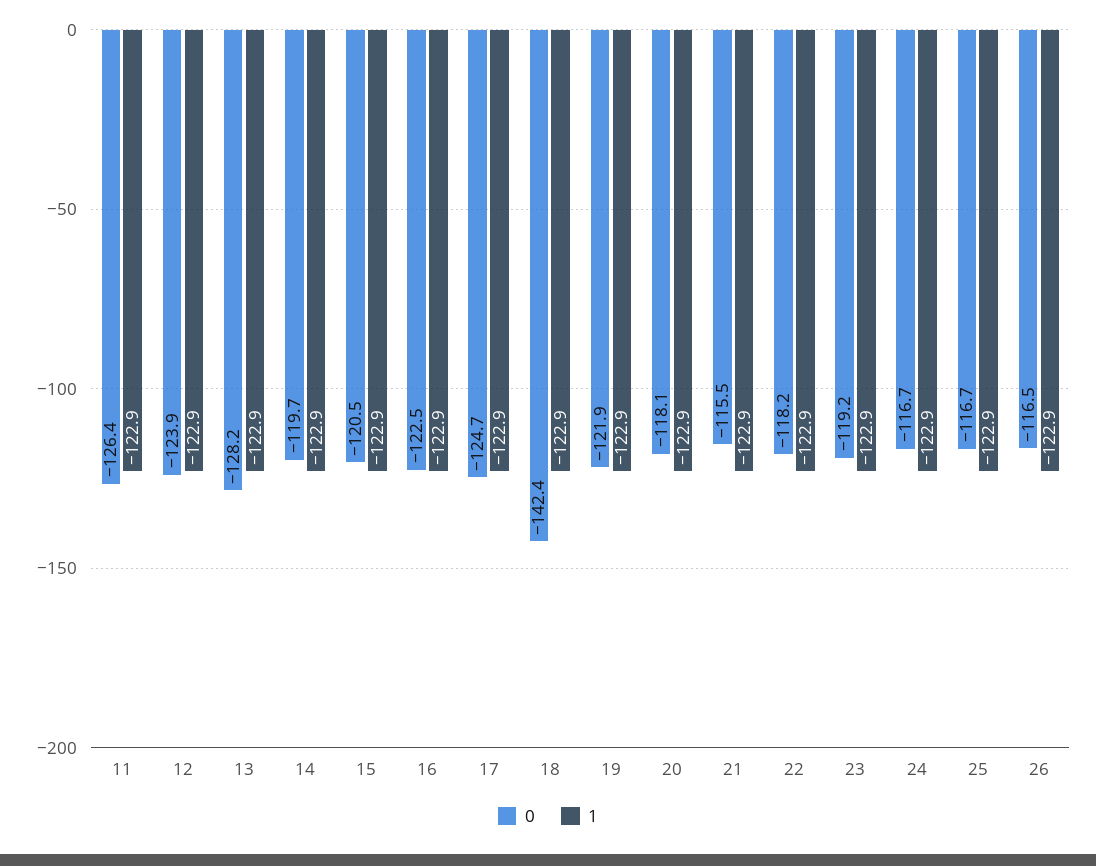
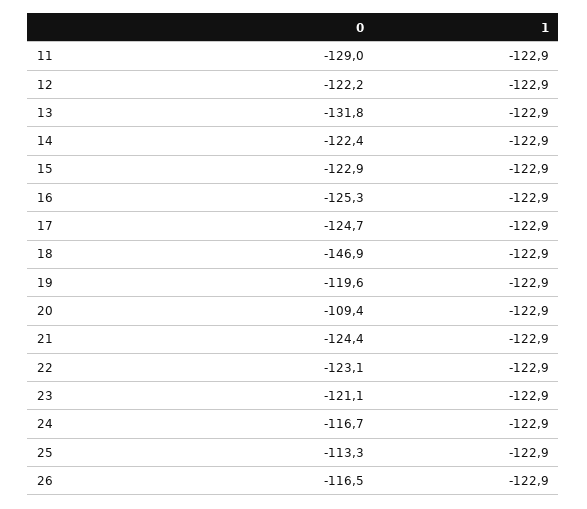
0, 11: -126.4 -> -129
0, 12: -123.9 -> -122.2
0, 13: -128.2 -> -131.8
0, 14: -119.7 -> -122.4
0, 15: -120.5 -> -122.9
0, 16: -122.5 -> -125.3
0, 18: -142.4 -> -146.9
0, 19: -121.9 -> -119.6
0, 20: -118.1 -> -109.4
0, 21: -115.5 -> -124.4
0, 22: -118.2 -> -123.1
0, 23: -119.2 -> -121.1
0, 25: -116.7 -> -113.3

